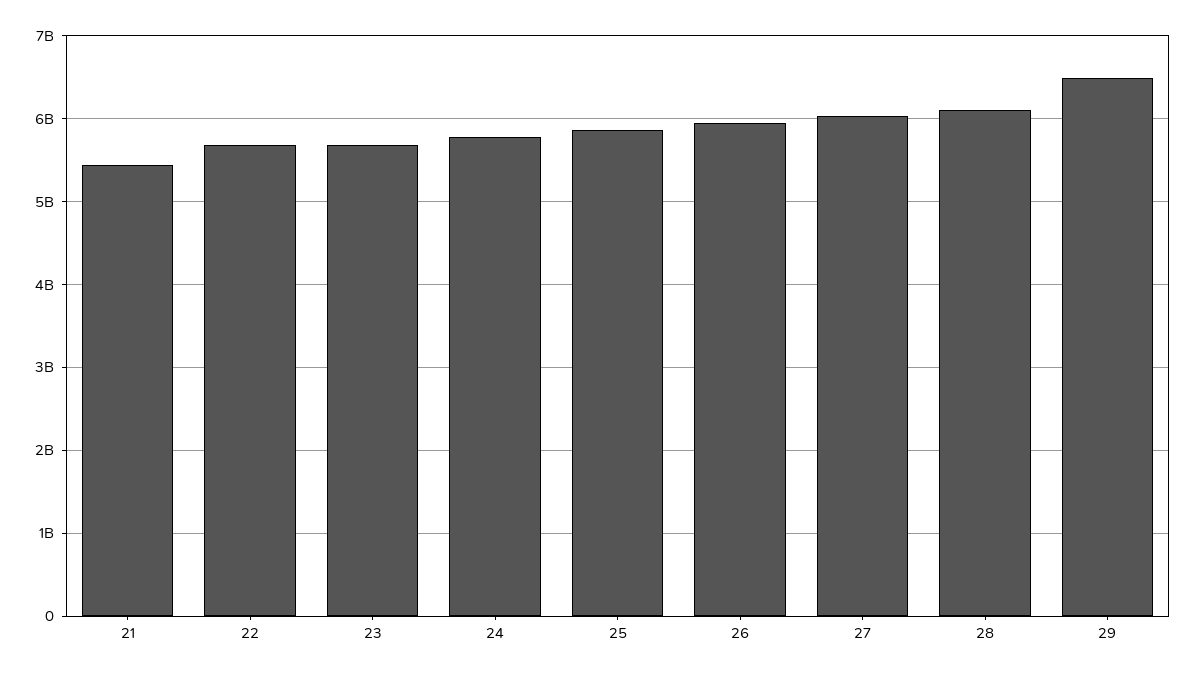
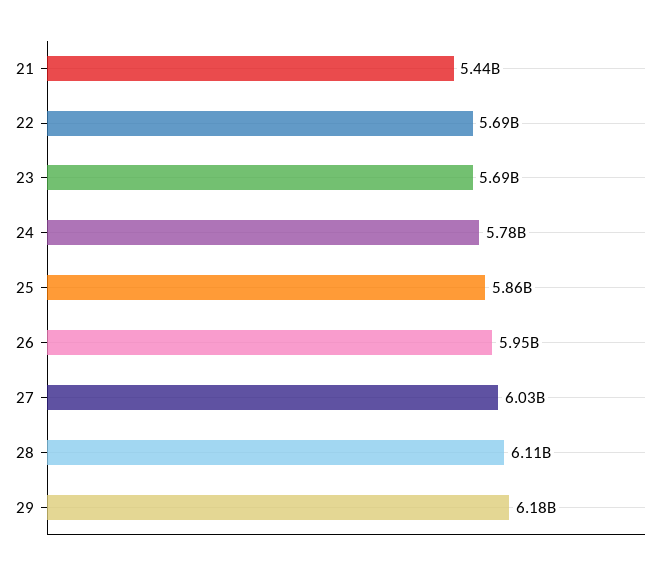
29: 6500000000 -> 6180000000

